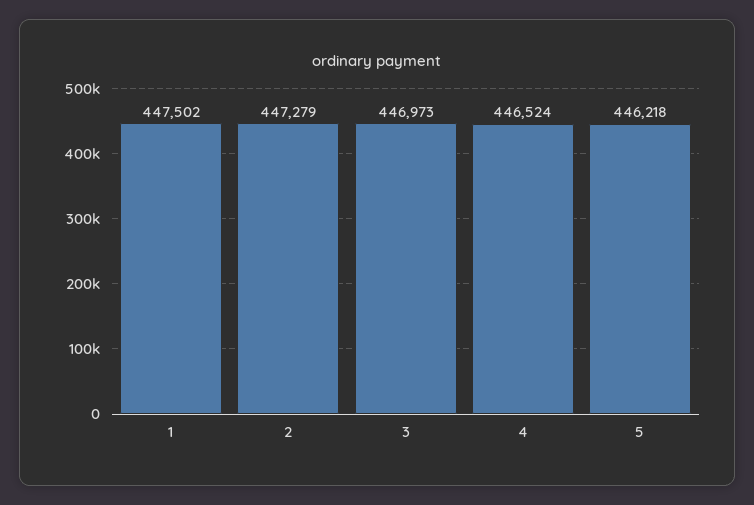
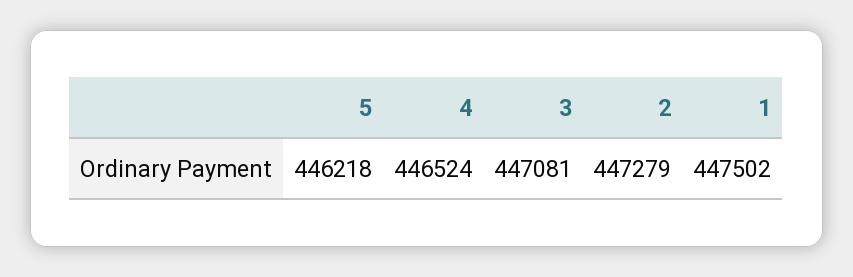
3: 446973 -> 447081

